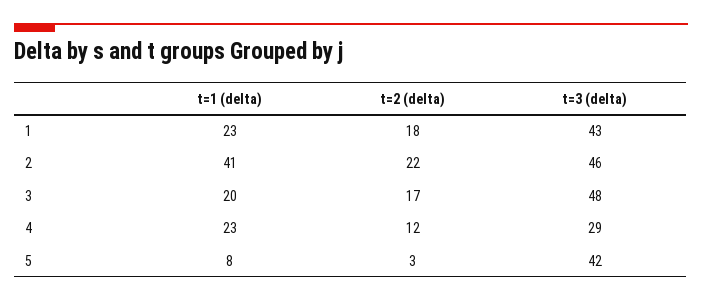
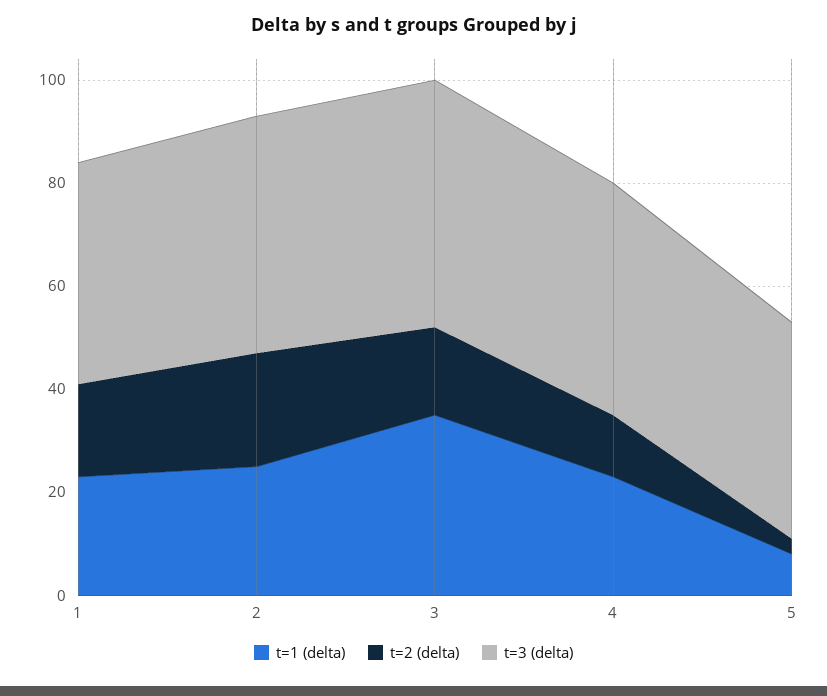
t=1 (delta), 2: 41 -> 25
t=1 (delta), 3: 20 -> 35
t=3 (delta), 4: 29 -> 45

